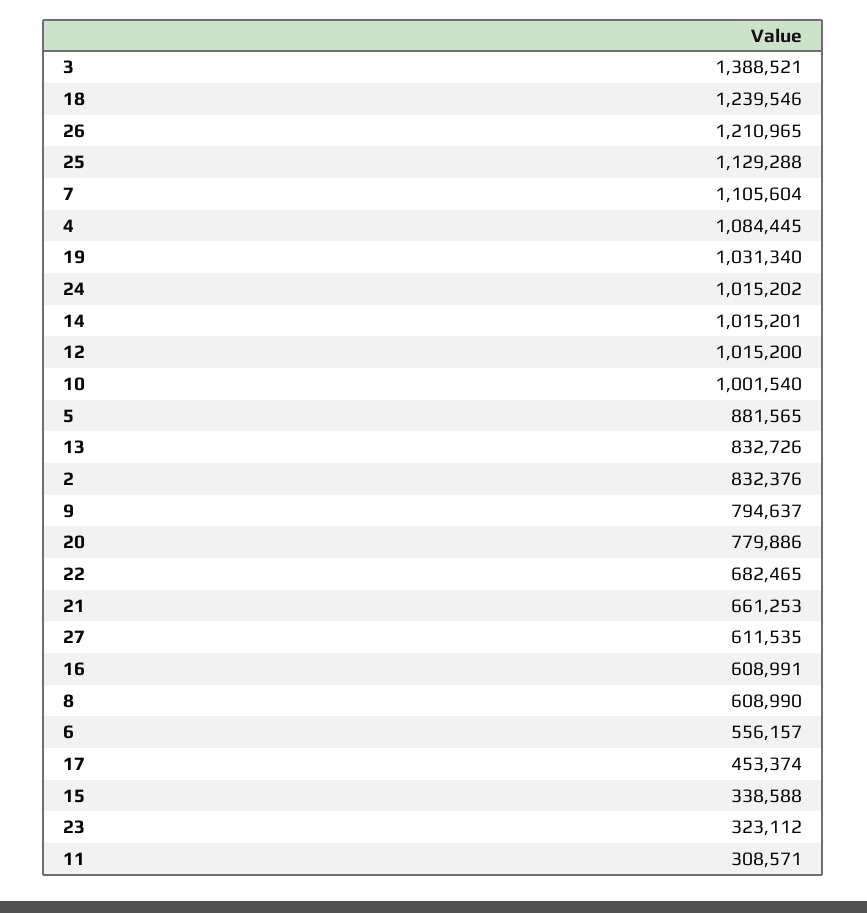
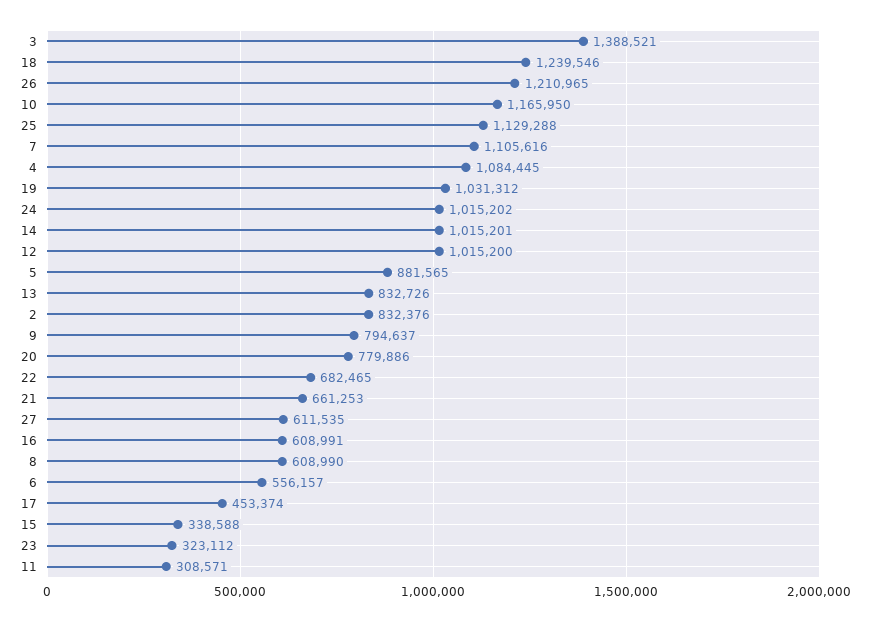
7: 1105604 -> 1105616
19: 1031340 -> 1031312
10: 1001540 -> 1165950

